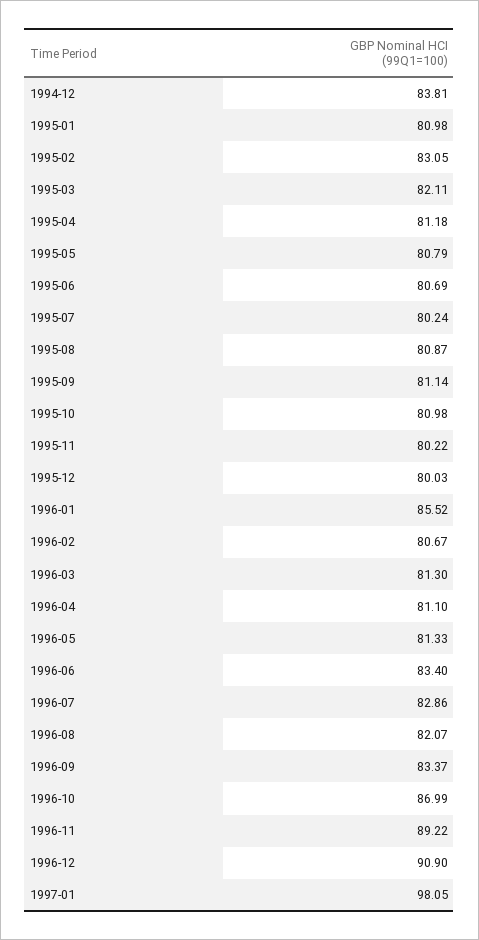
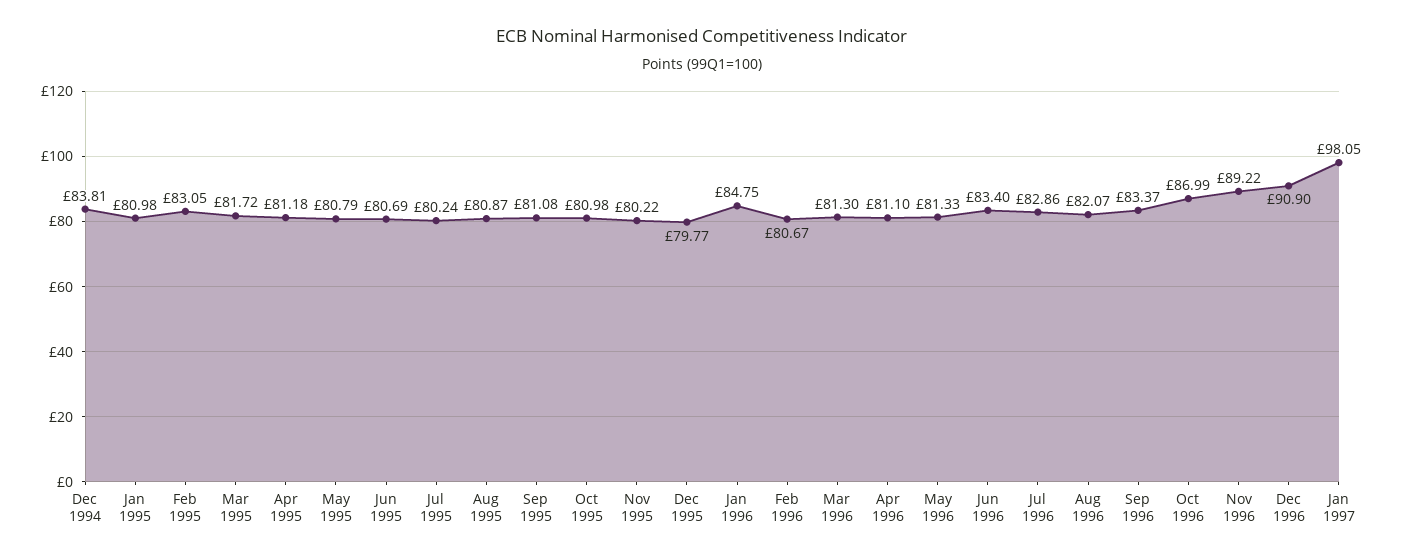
1995-03: 82.11 -> 81.72
1995-09: 81.14 -> 81.08
1995-12: 80.03 -> 79.77
1996-01: 85.52 -> 84.75

